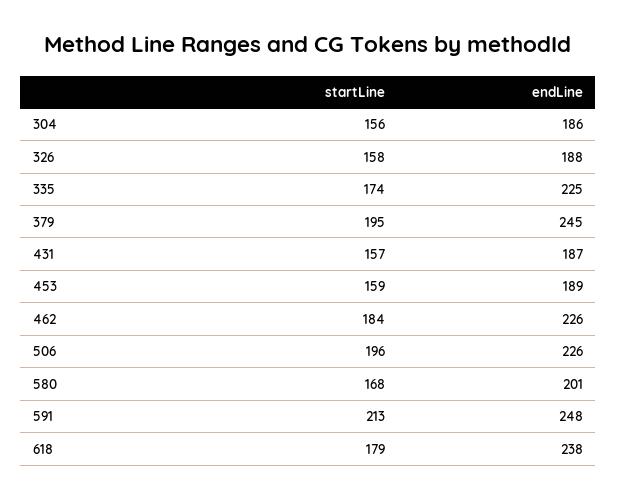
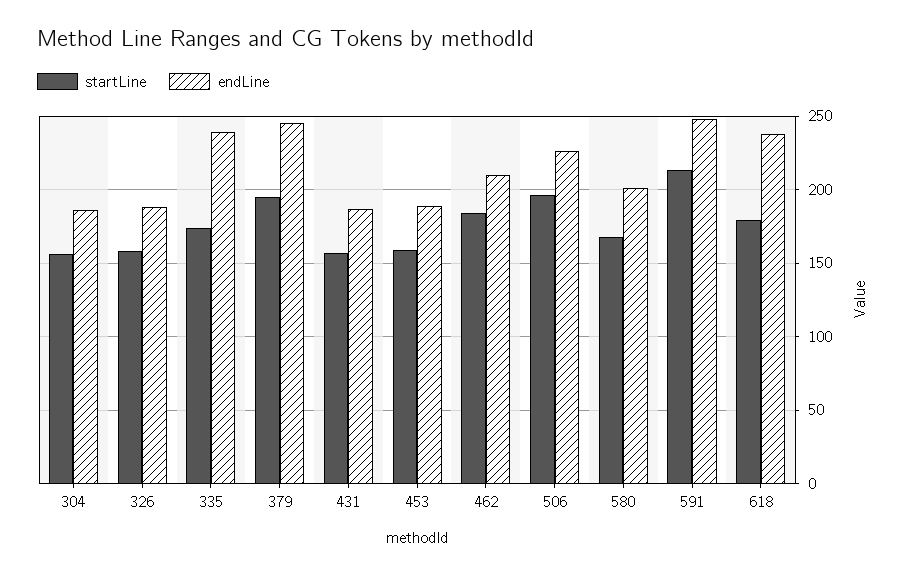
endLine, 335: 225 -> 240
endLine, 462: 226 -> 210

